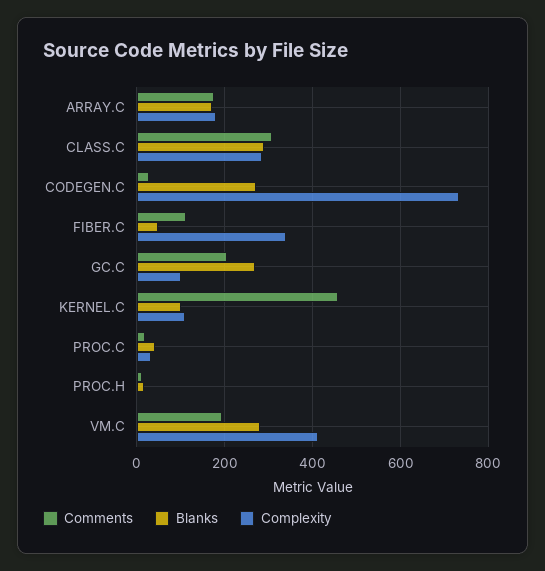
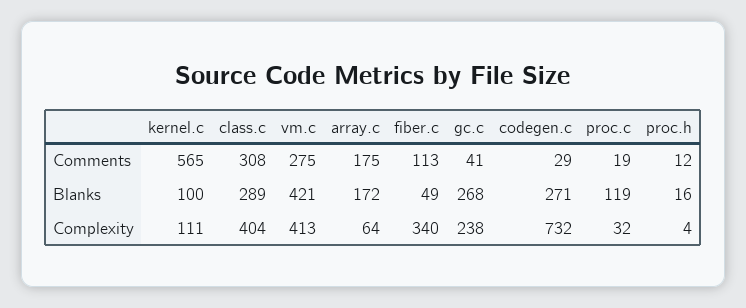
Complexity, ARRAY.C: 180 -> 64
Complexity, CLASS.C: 280 -> 404
Comments, GC.C: 200 -> 41
Complexity, GC.C: 100 -> 238
Comments, KERNEL.C: 460 -> 565
Blanks, PROC.C: 40 -> 119
Comments, VM.C: 200 -> 275
Blanks, VM.C: 280 -> 421

